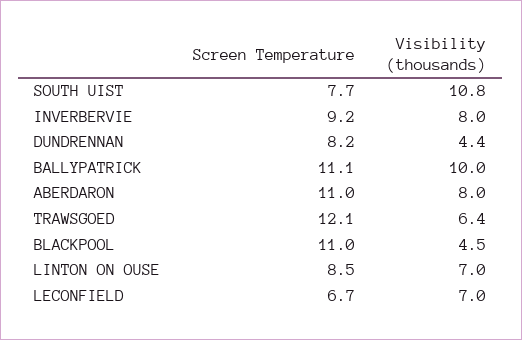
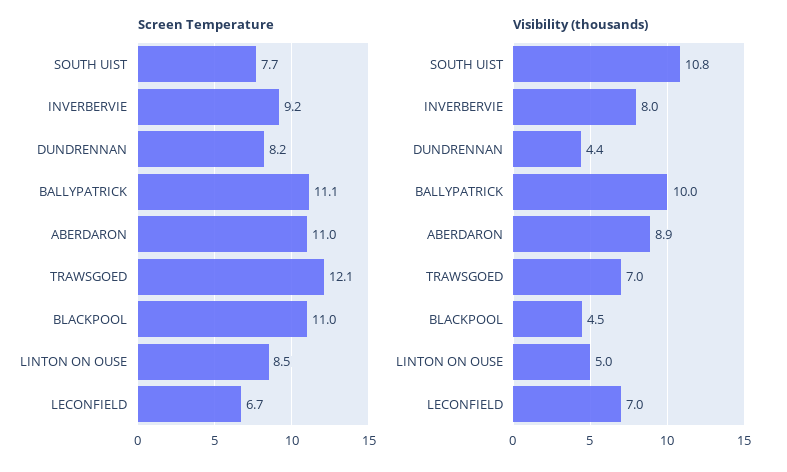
Visibility (thousands), ABERDARON: 8 -> 8.9
Visibility (thousands), TRAWSGOED: 6.4 -> 7
Visibility (thousands), LINTON ON OUSE: 7 -> 5

